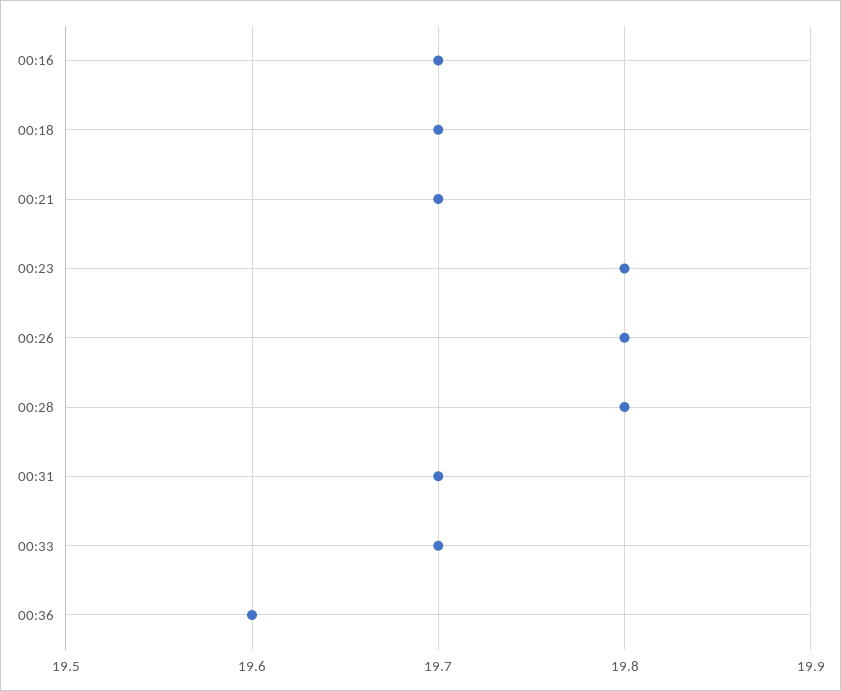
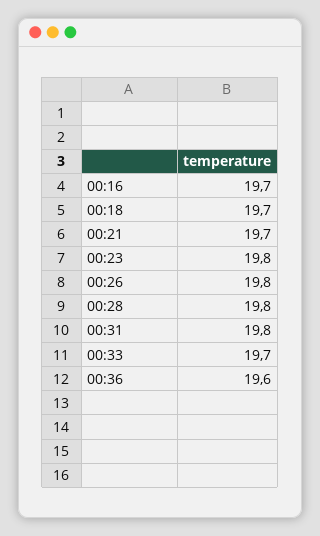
00:31: 19.7 -> 19.8

